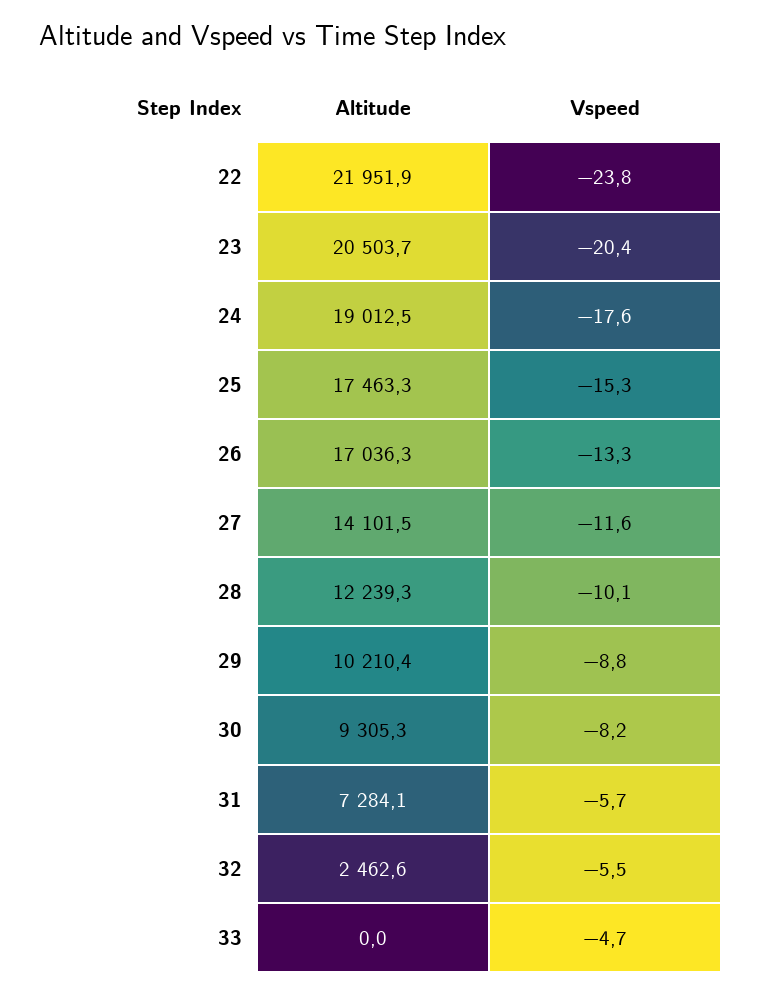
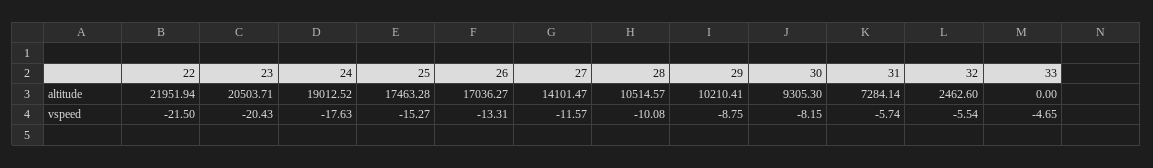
Vspeed, 22: -23.8 -> -21.5
Altitude, 28: 12239.3 -> 10514.57

